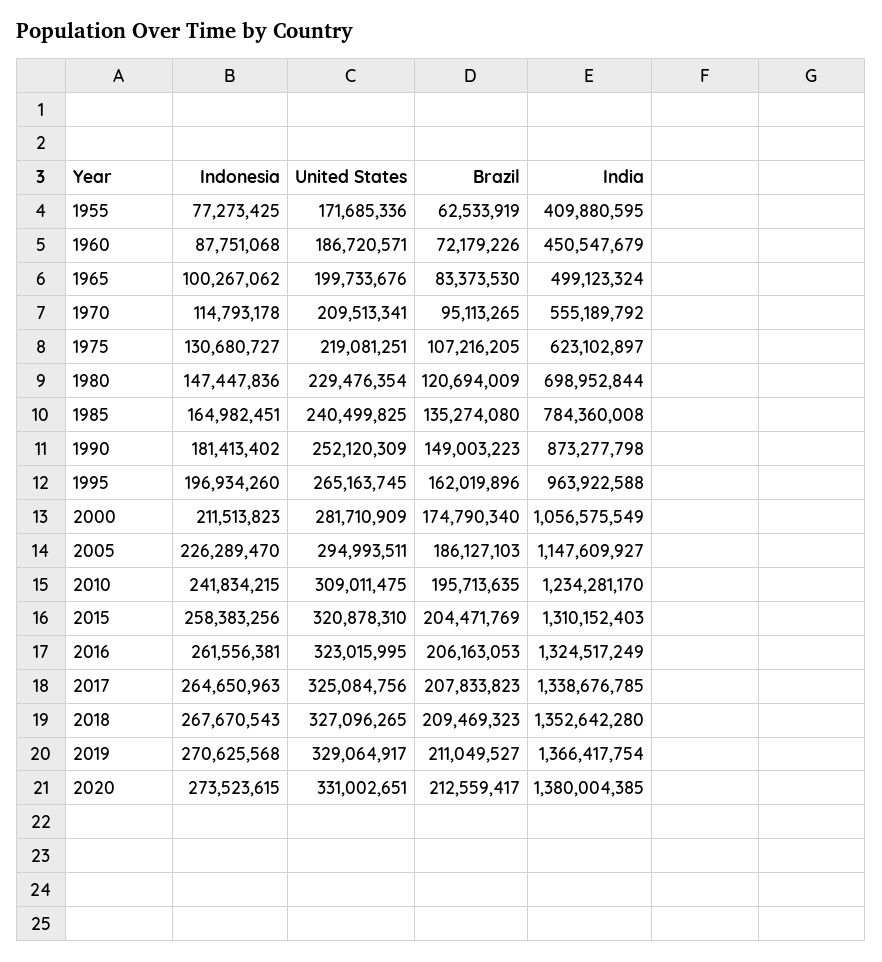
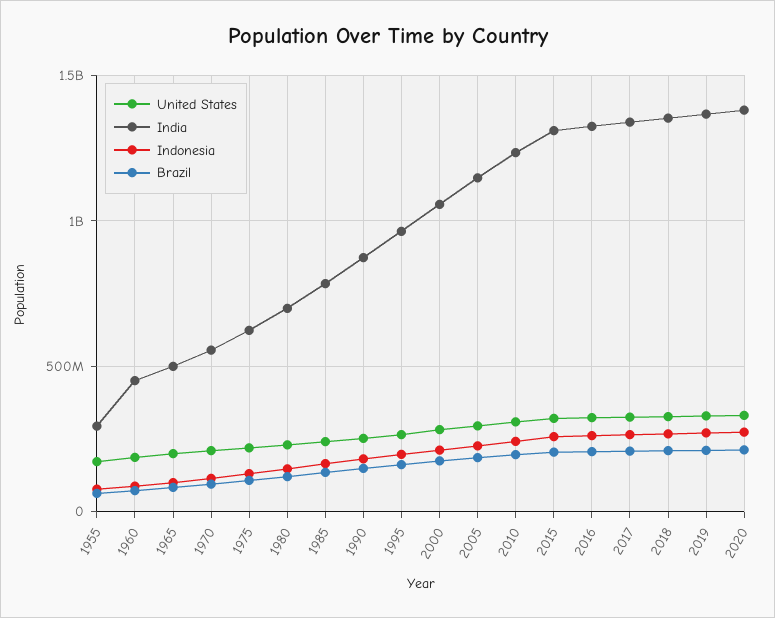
India, 1955: 409880595 -> 300000000

